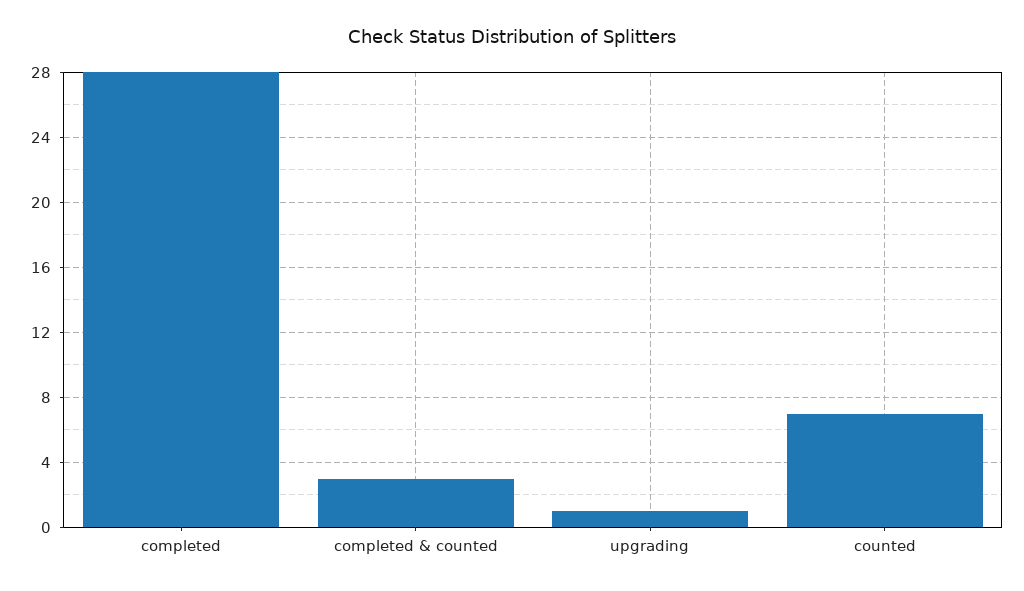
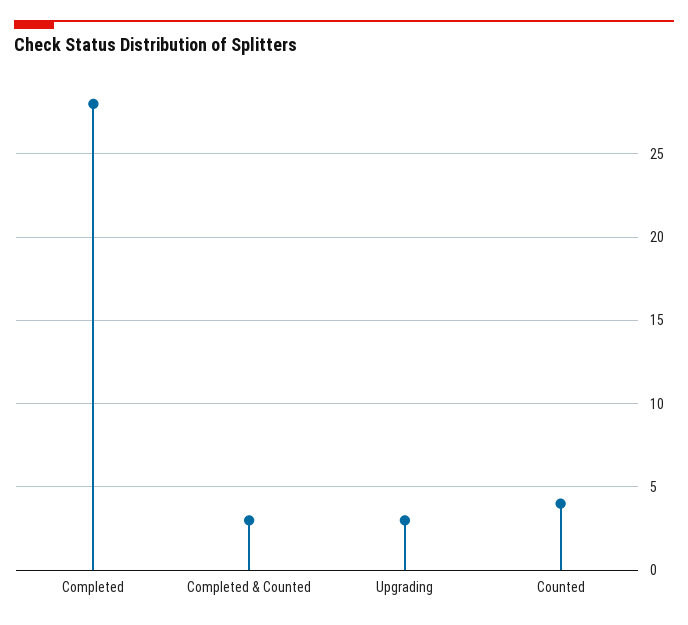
upgrading: 1 -> 3
counted: 7 -> 4

